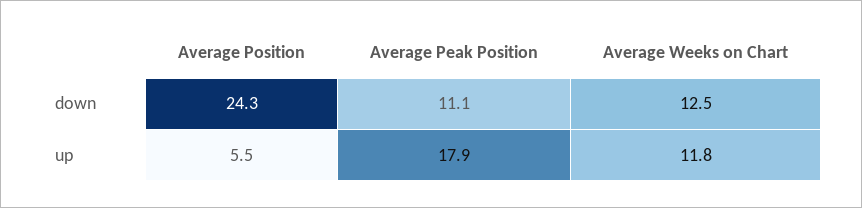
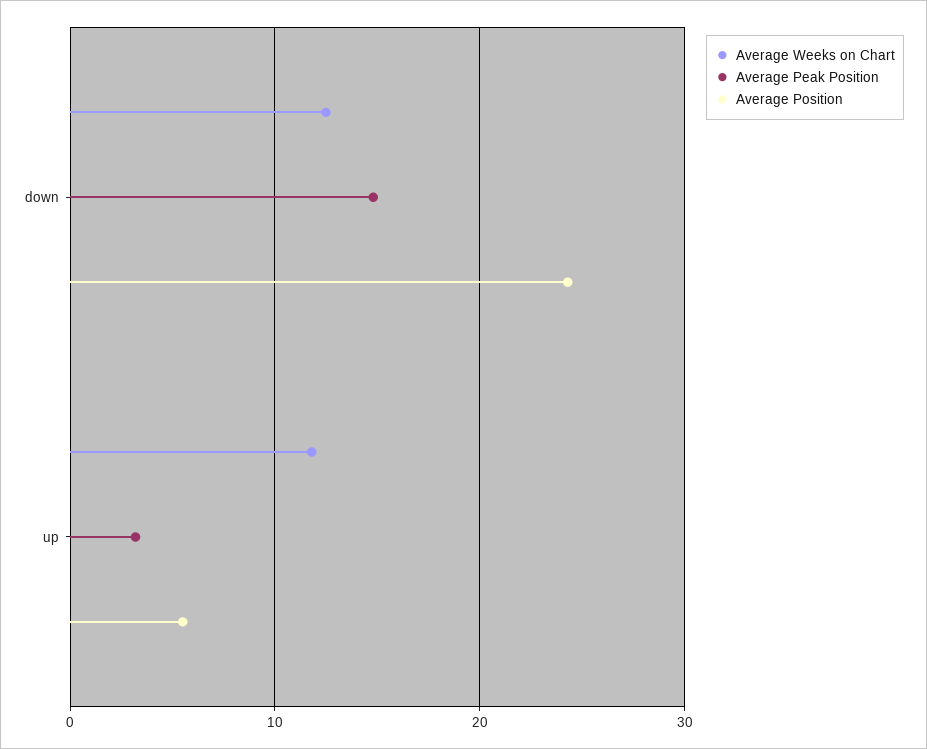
Average Peak Position, down: 11.1 -> 15
Average Peak Position, up: 17.9 -> 3

